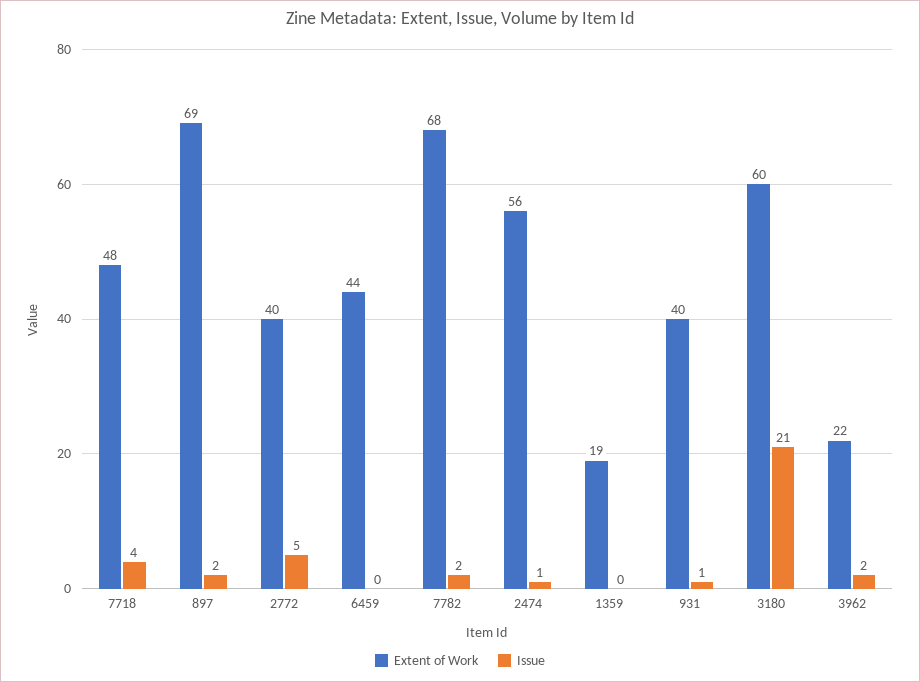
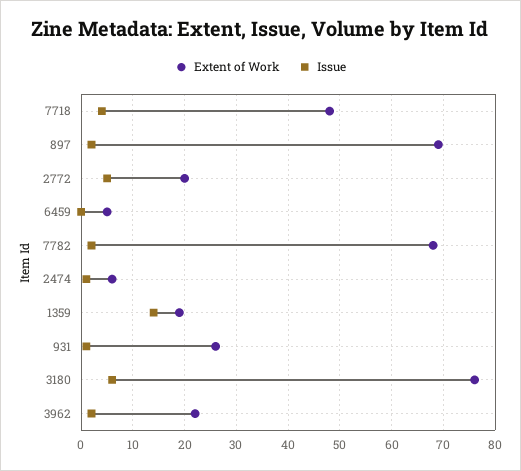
Extent of Work, 2772: 40 -> 20
Extent of Work, 6459: 44 -> 5
Extent of Work, 2474: 56 -> 5
Issue, 1359: 0 -> 15
Extent of Work, 931: 40 -> 25
Extent of Work, 3180: 60 -> 75
Issue, 3180: 21 -> 5

